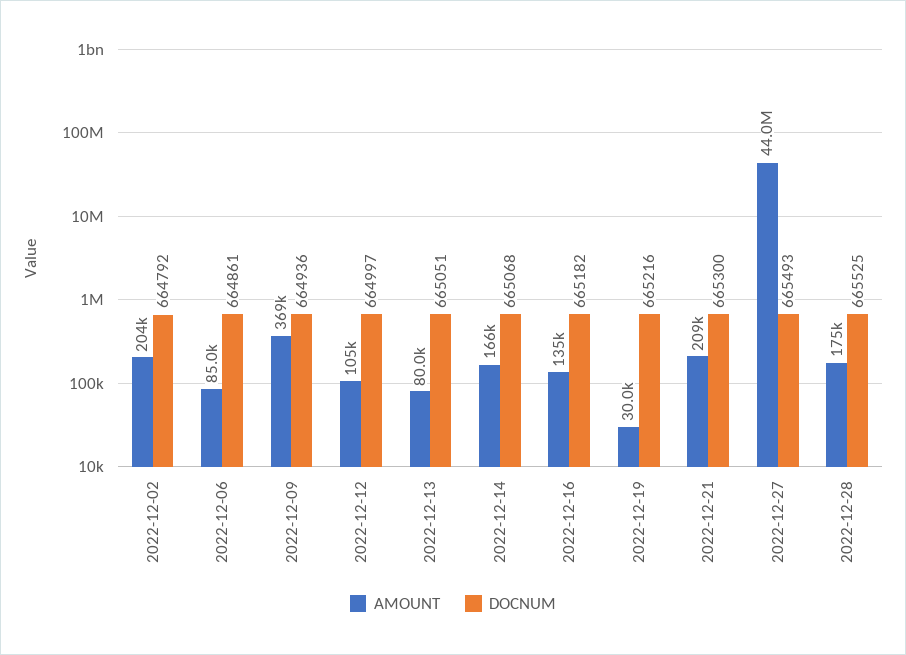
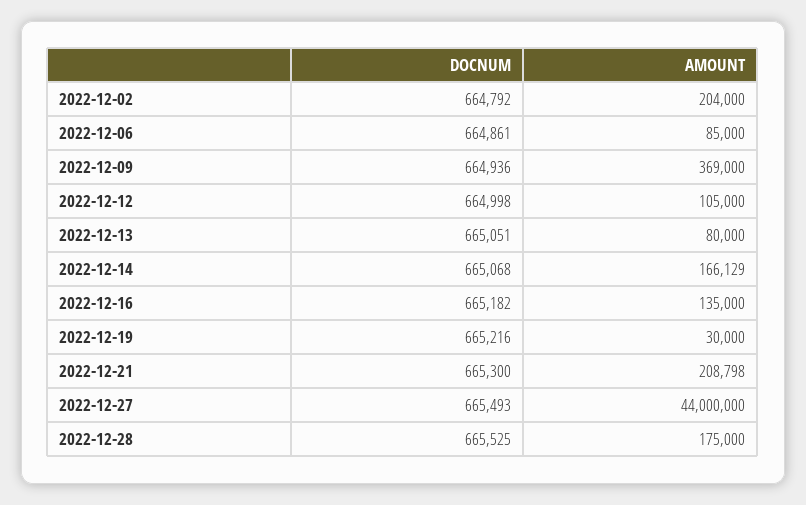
DOCNUM, 2022-12-12: 664997 -> 664998

